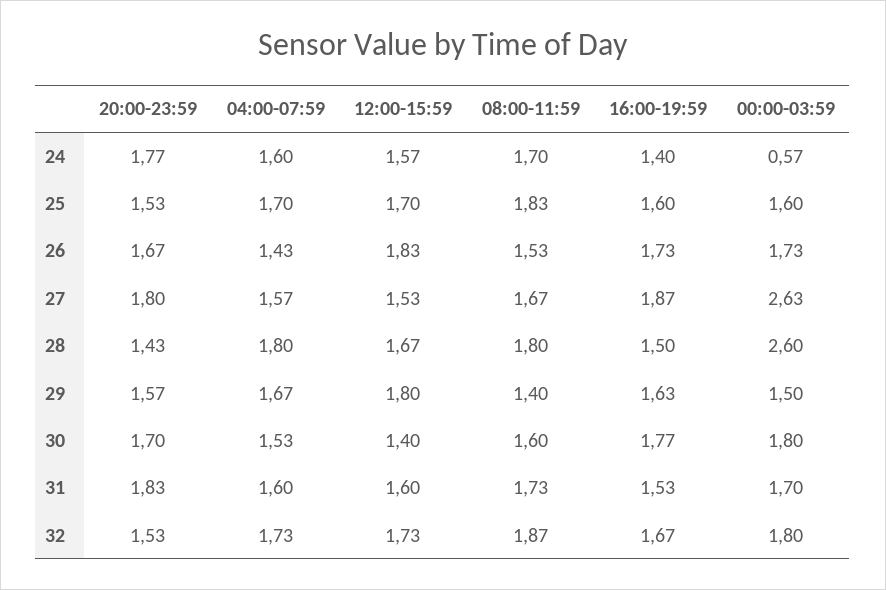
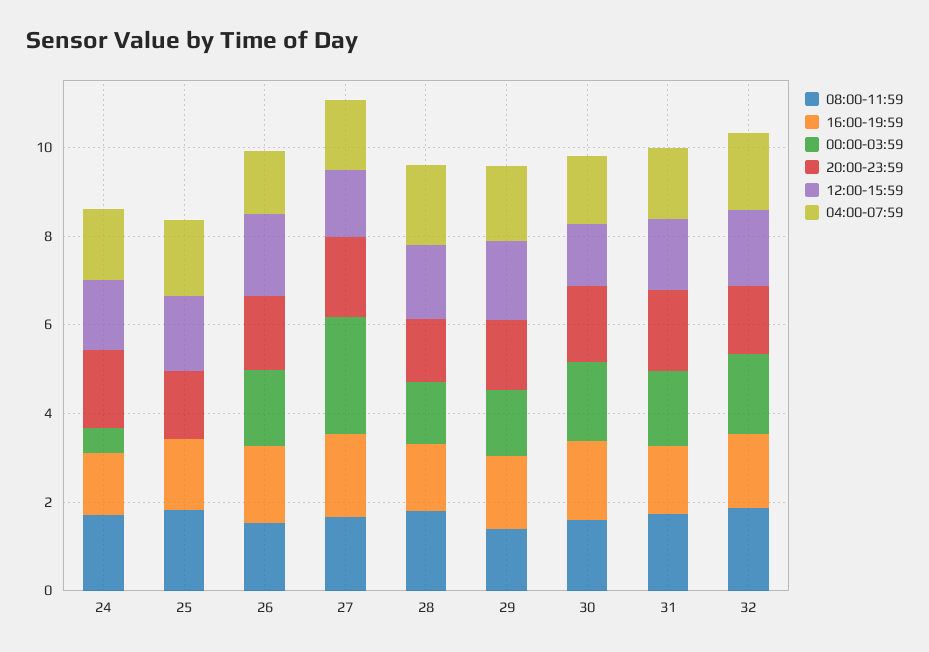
00:00-03:59, 25: 1.6 -> 0
00:00-03:59, 28: 2.6 -> 1.5

